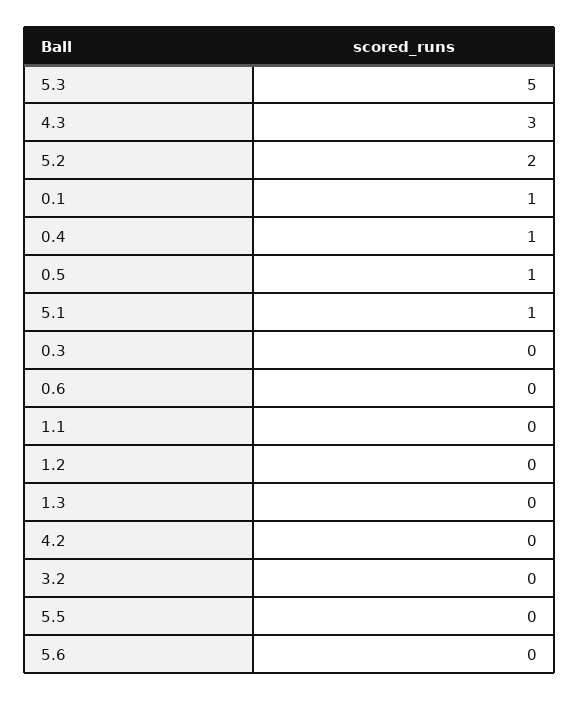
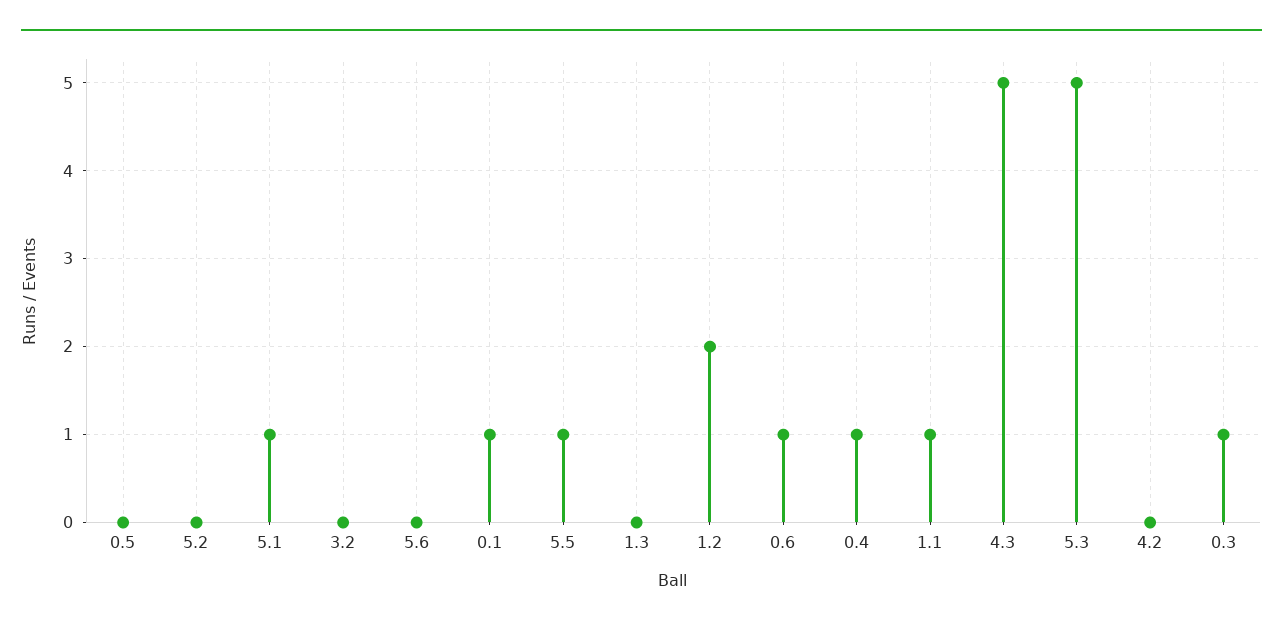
4.3: 3 -> 5
5.2: 2 -> 0
0.5: 1 -> 0
0.3: 0 -> 1
0.6: 0 -> 1
1.1: 0 -> 1
1.2: 0 -> 2
5.5: 0 -> 1

